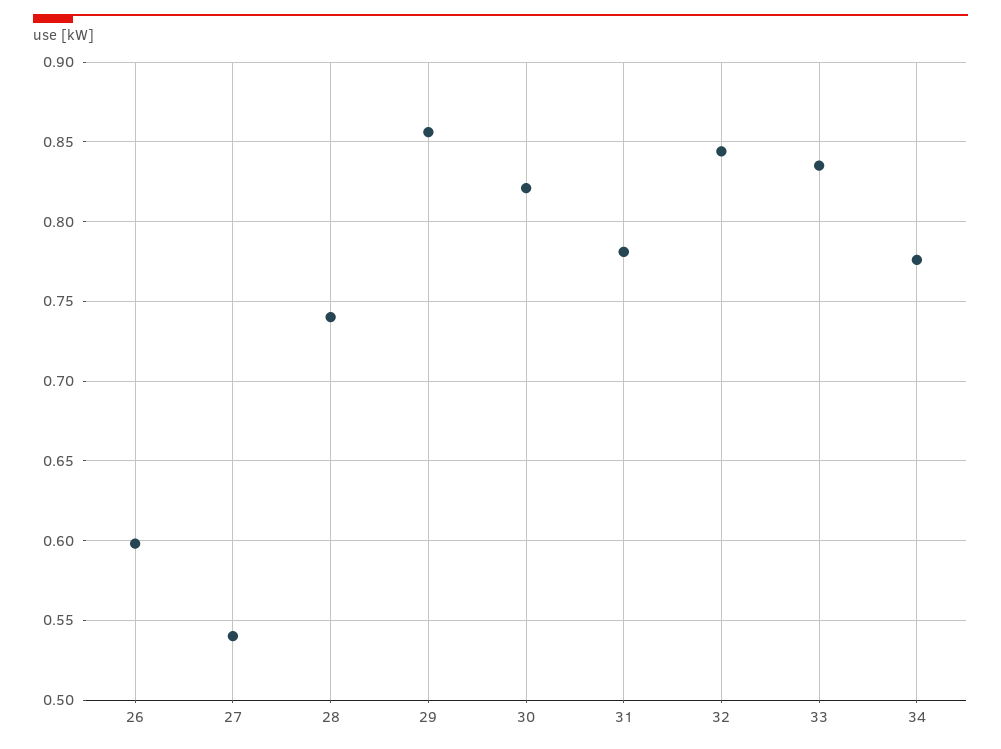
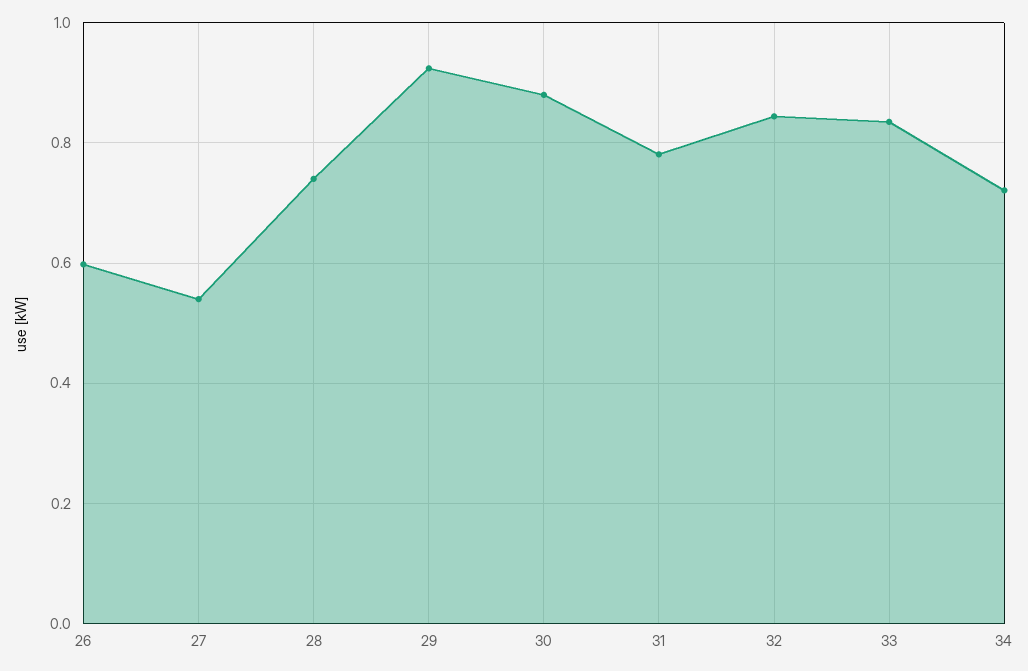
29: 0.855 -> 0.92
30: 0.82 -> 0.88
34: 0.775 -> 0.72

